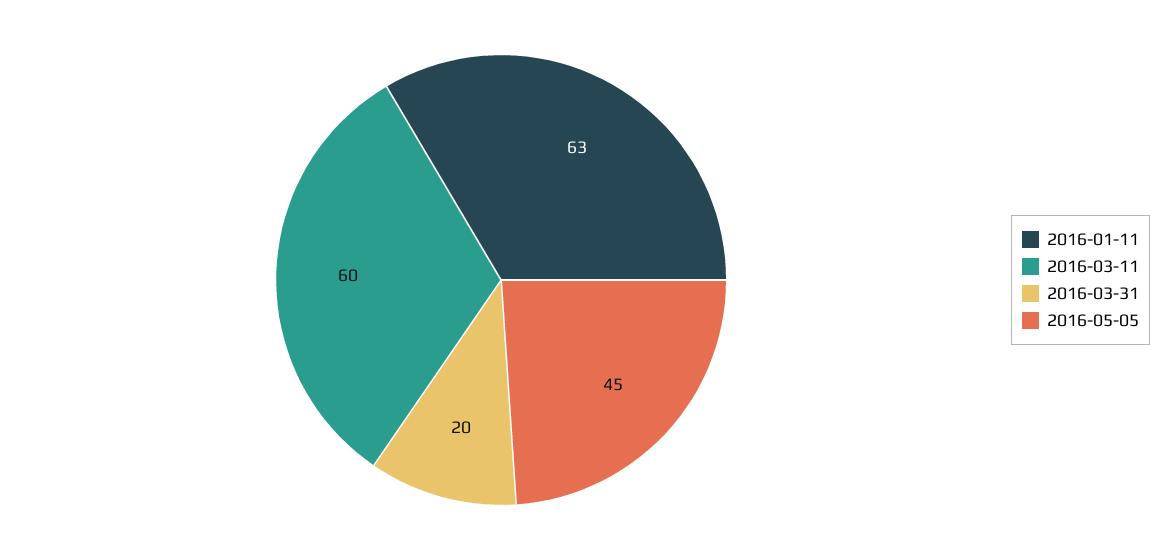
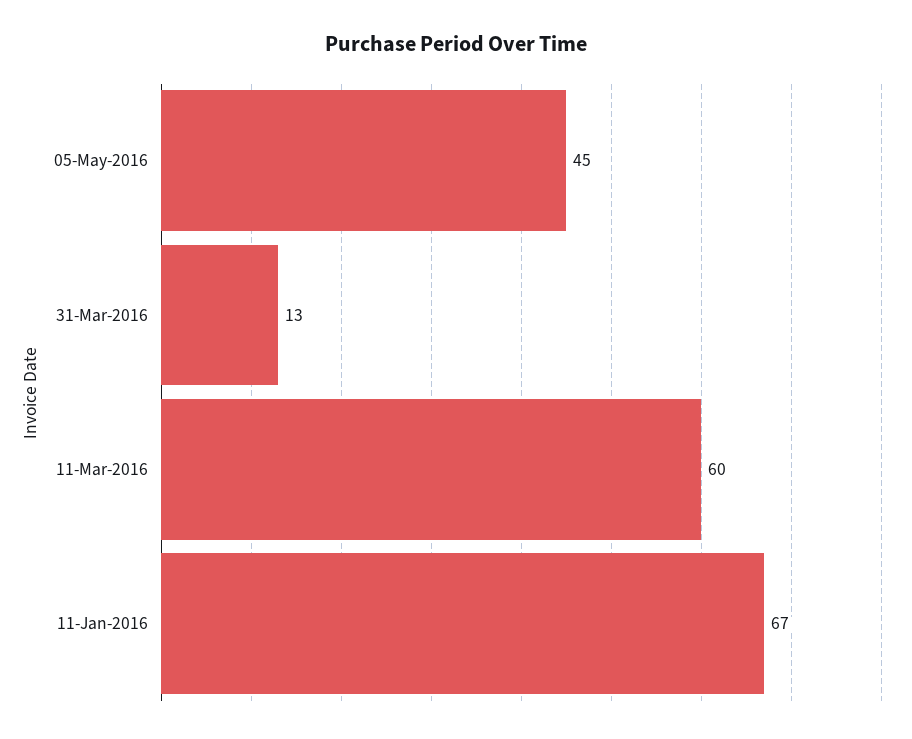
2016-01-11: 63 -> 67
2016-03-31: 20 -> 13

